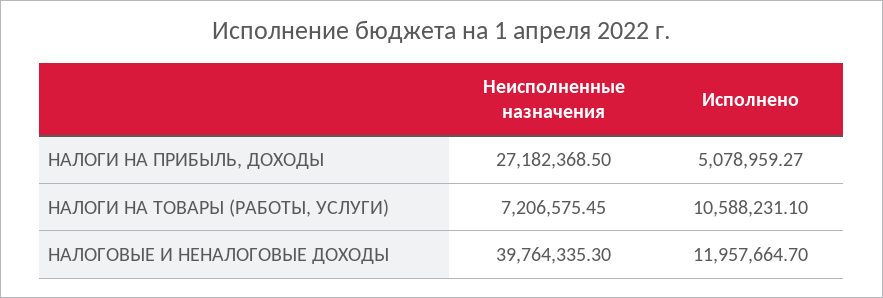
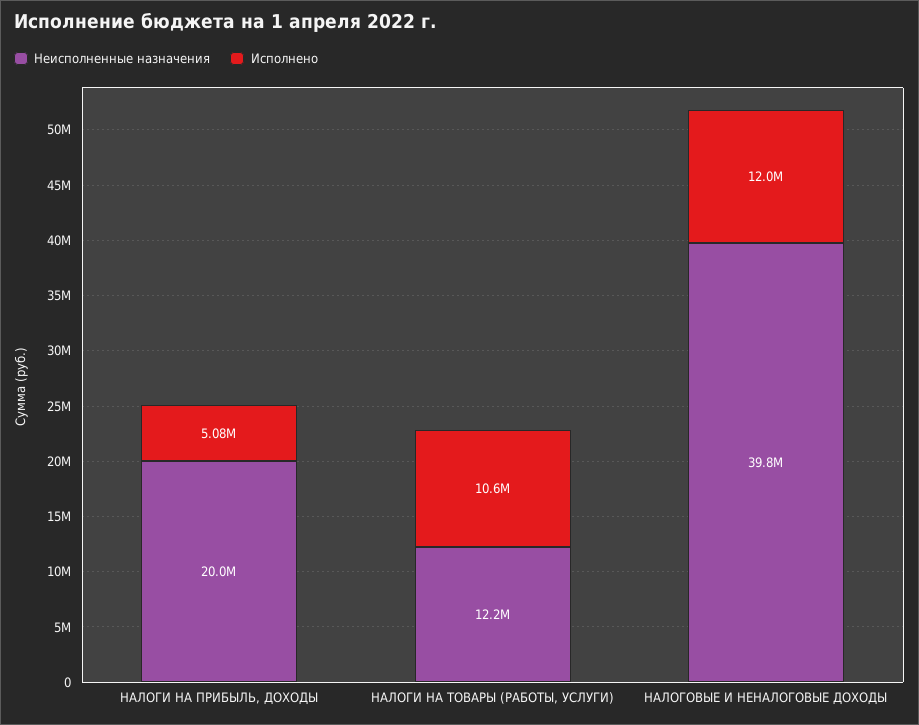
Неисполненные назначения, НАЛОГИ НА ПРИБЫЛЬ, ДОХОДЫ: 27182368.5 -> 20000000
Неисполненные назначения, НАЛОГИ НА ТОВАРЫ (РАБОТЫ, УСЛУГИ): 7206575.45 -> 12200000

